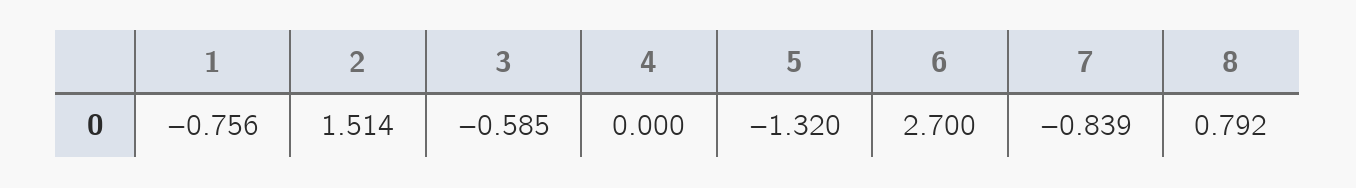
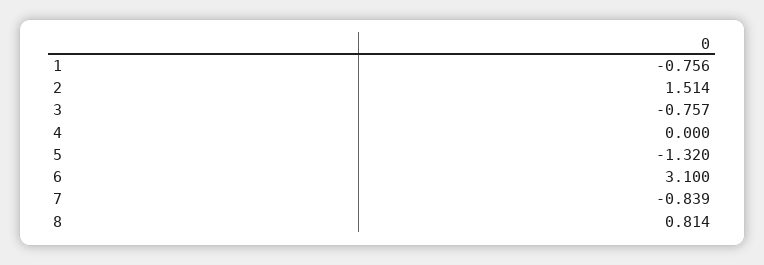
3: -0.585 -> -0.757
6: 2.7 -> 3.1
8: 0.792 -> 0.814

